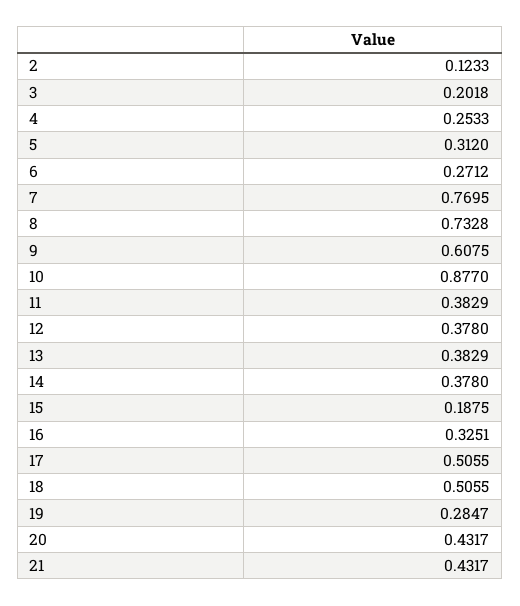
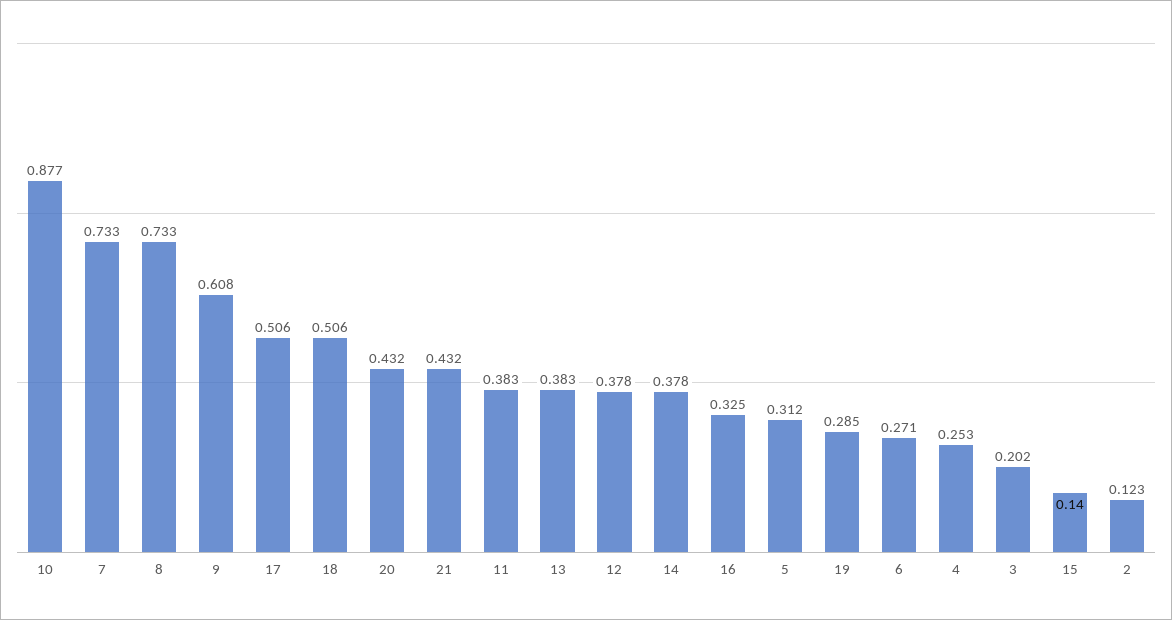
7: 0.7695 -> 0.733
15: 0.1875 -> 0.14

